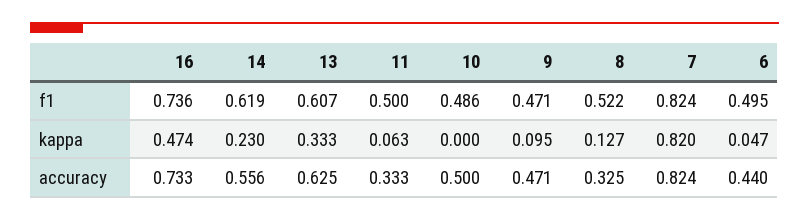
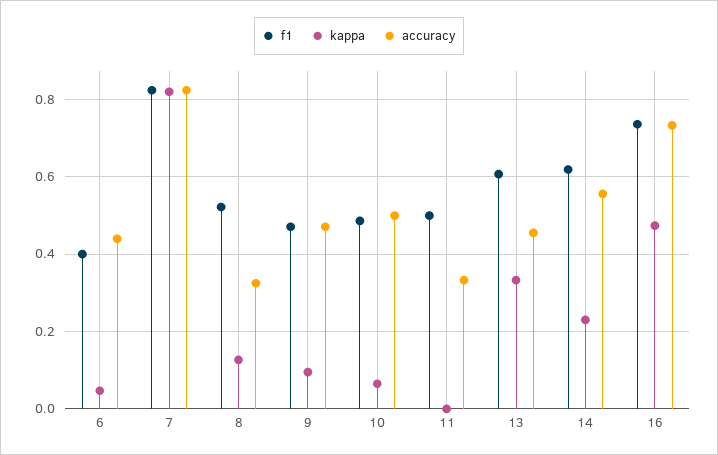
f1, 6: 0.495 -> 0.4
kappa, 11: 0.063 -> 0
kappa, 10: 0 -> 0.06
accuracy, 13: 0.625 -> 0.46

